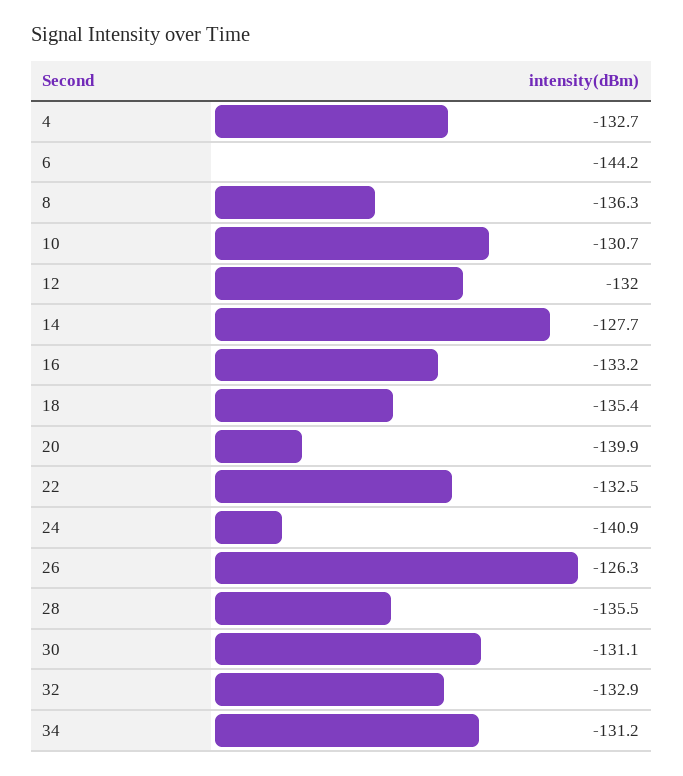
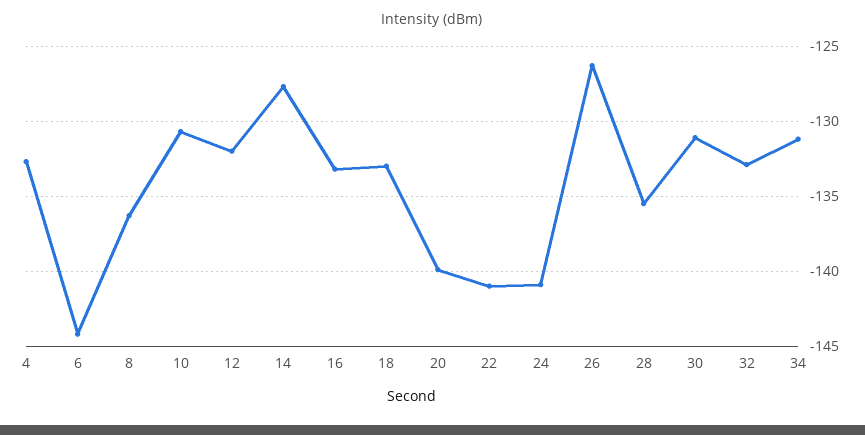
18: -135.4 -> -133
22: -132.5 -> -141

